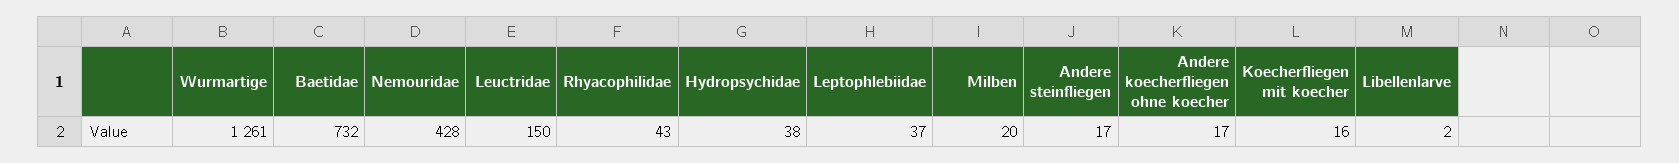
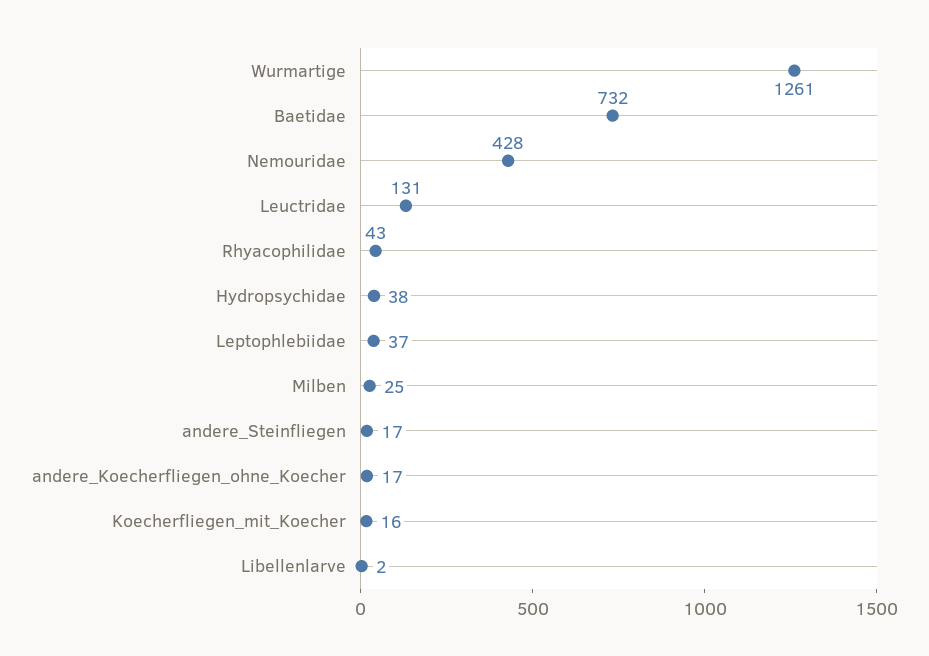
Leuctridae: 150 -> 131
Milben: 20 -> 25

